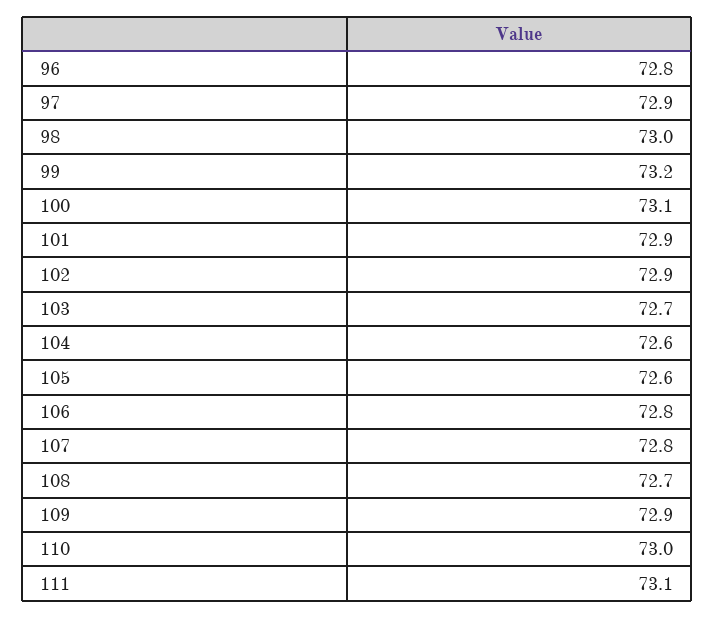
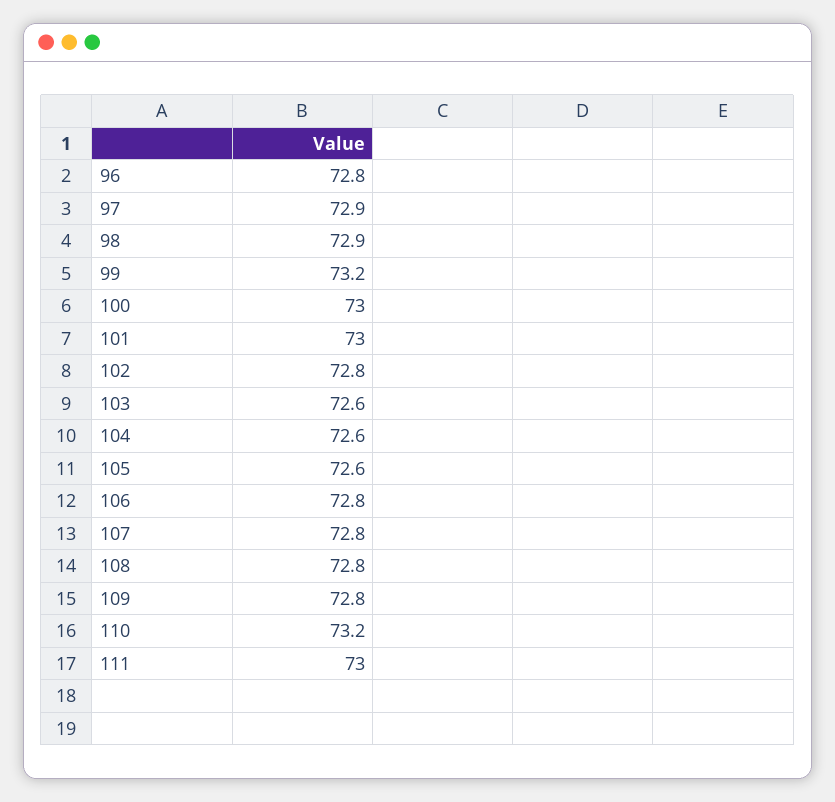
98: 73 -> 72.9
100: 73.1 -> 73
101: 72.9 -> 73
102: 72.9 -> 72.8
103: 72.7 -> 72.6
108: 72.7 -> 72.8
109: 72.9 -> 72.8
110: 73 -> 73.2
111: 73.1 -> 73

